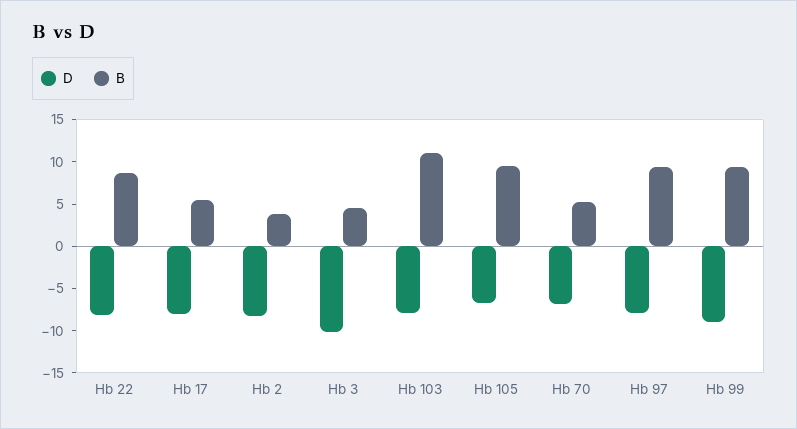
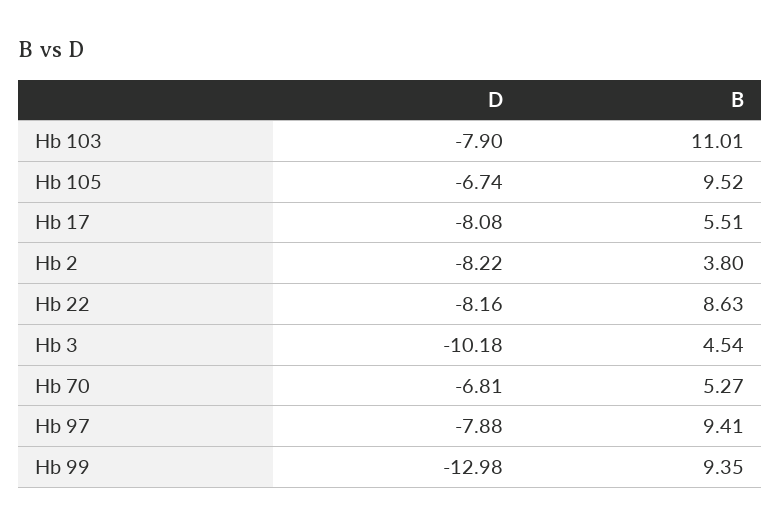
D, Hb 99: -9 -> -12.98

